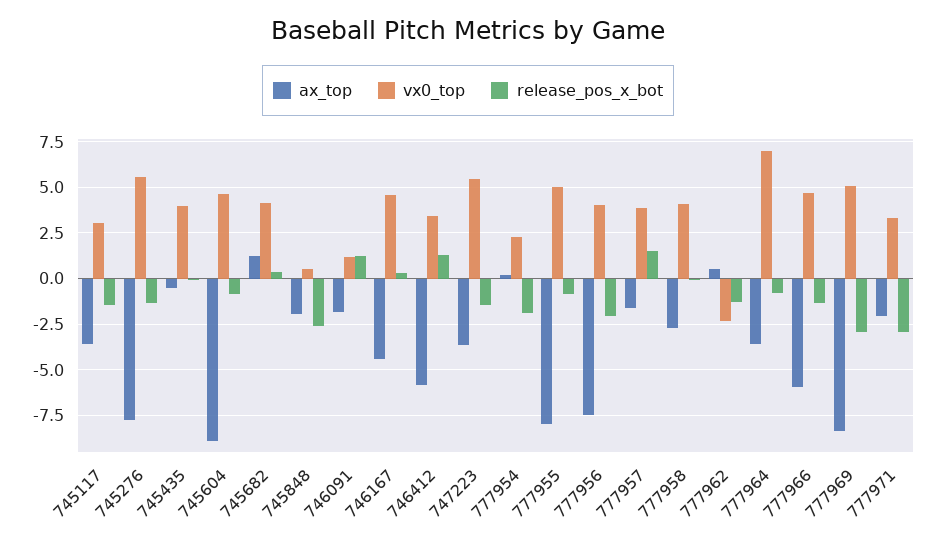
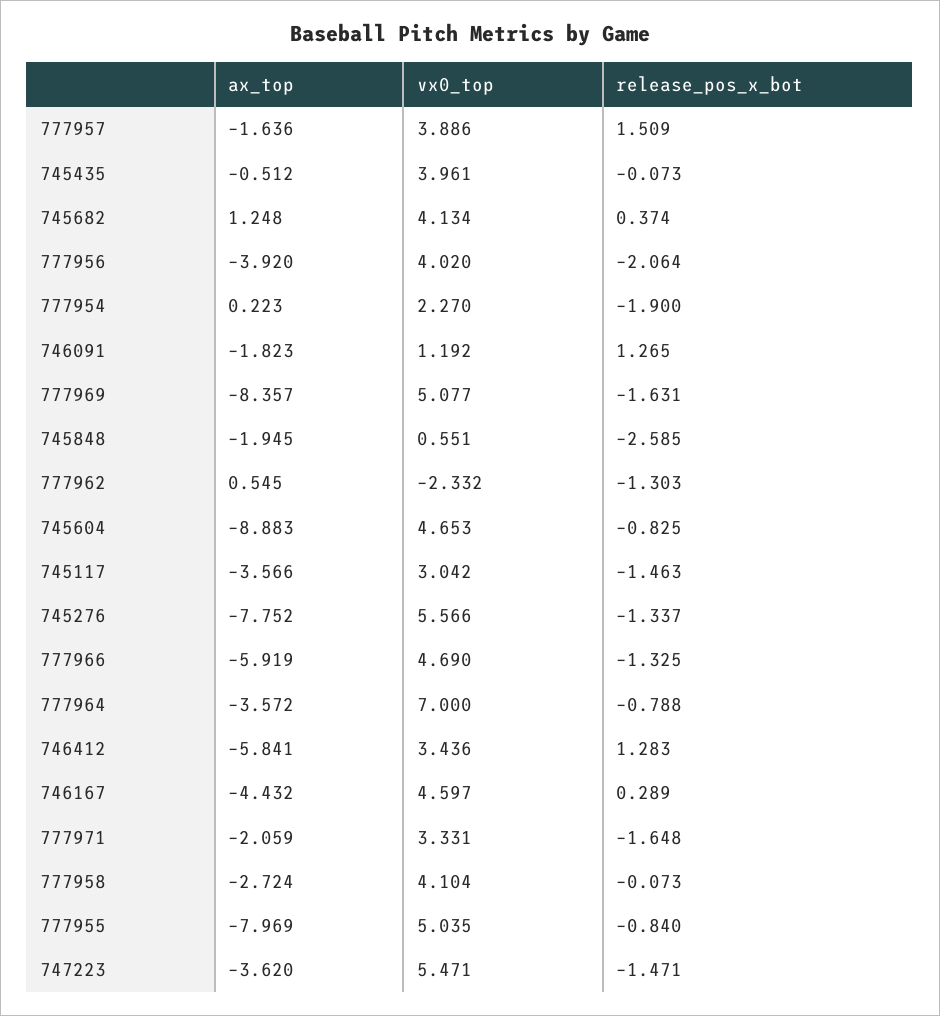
ax_top, 777956: -7.5 -> -3.92
release_pos_x_bot, 777969: -3 -> -1.631
release_pos_x_bot, 777971: -3 -> -1.648

